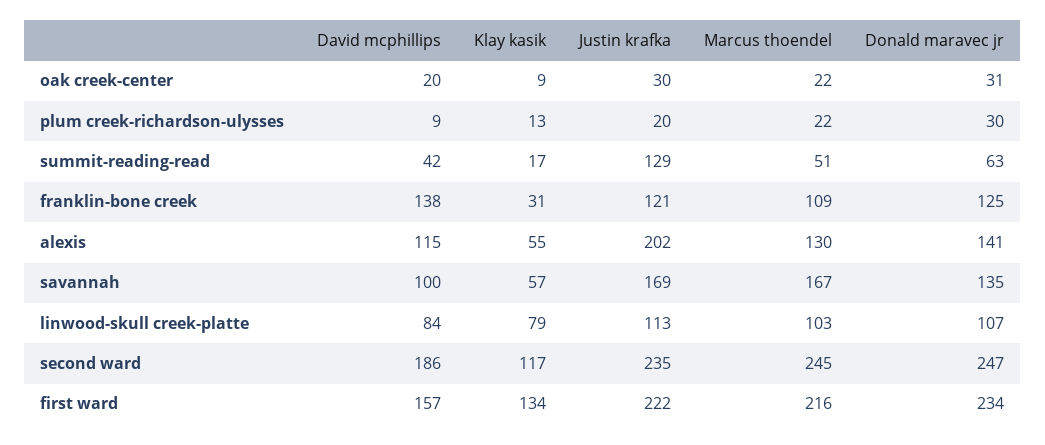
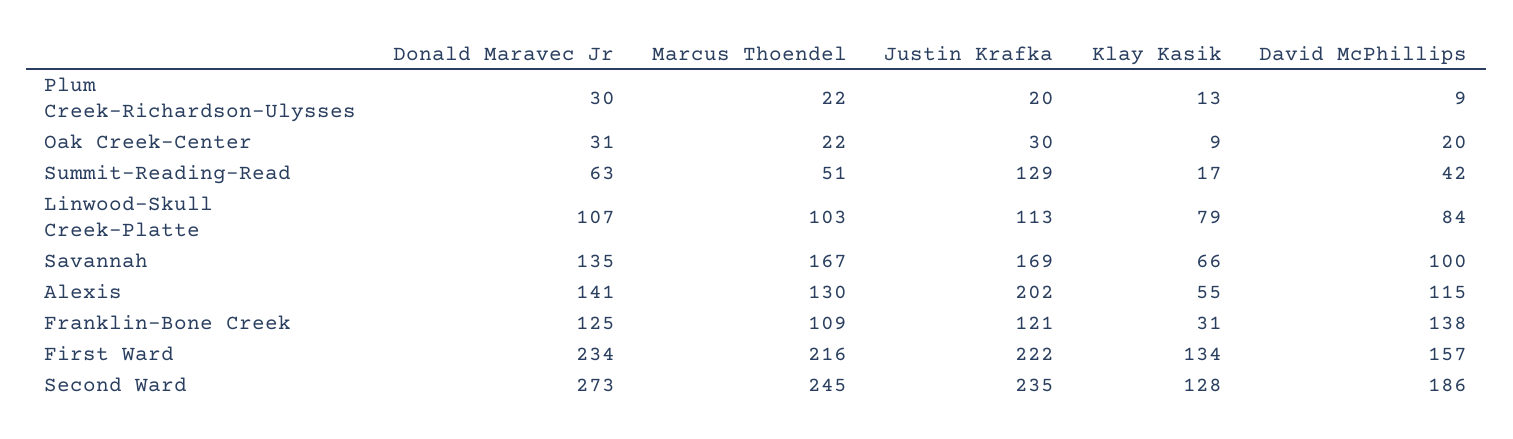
Klay kasik, savannah: 57 -> 66
Klay kasik, second ward: 117 -> 128
Donald maravec jr, second ward: 247 -> 273

